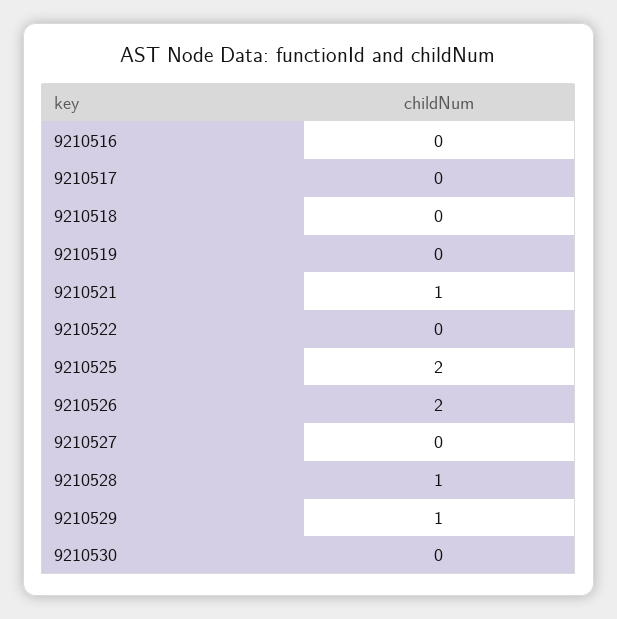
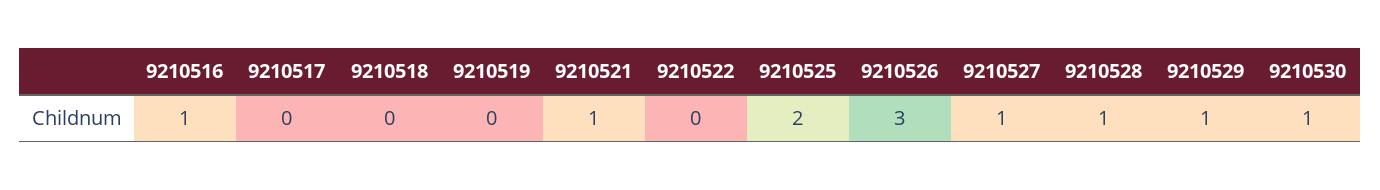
9210516: 0 -> 1
9210526: 2 -> 3
9210527: 0 -> 1
9210530: 0 -> 1

